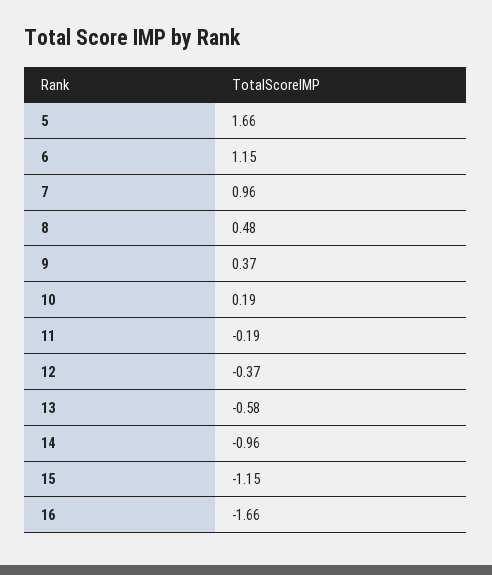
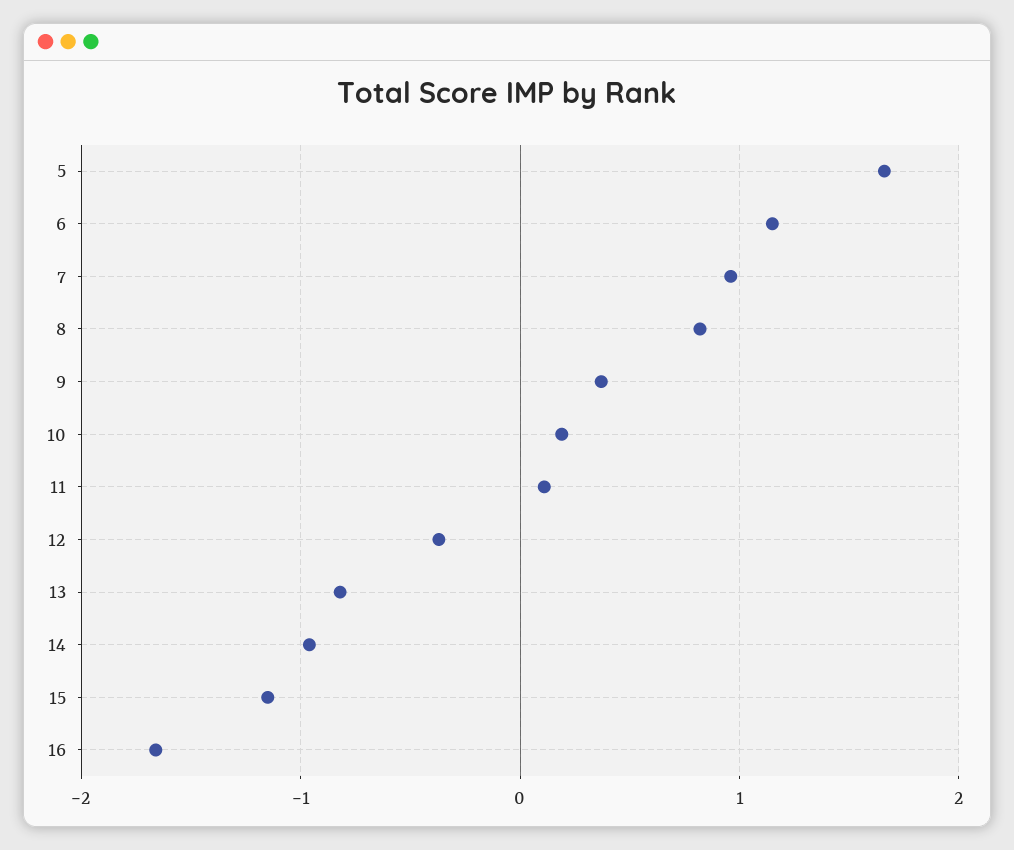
8: 0.48 -> 0.8
11: -0.19 -> 0.1
13: -0.58 -> -0.8

